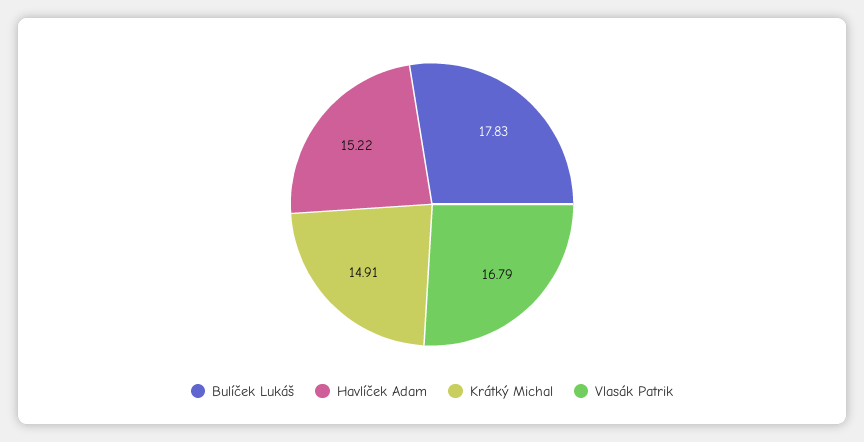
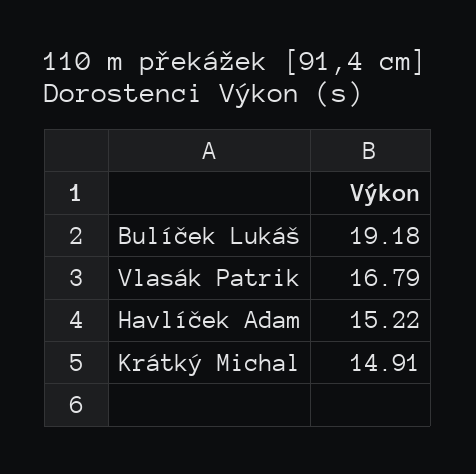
Bulíček Lukáš: 17.83 -> 19.18

